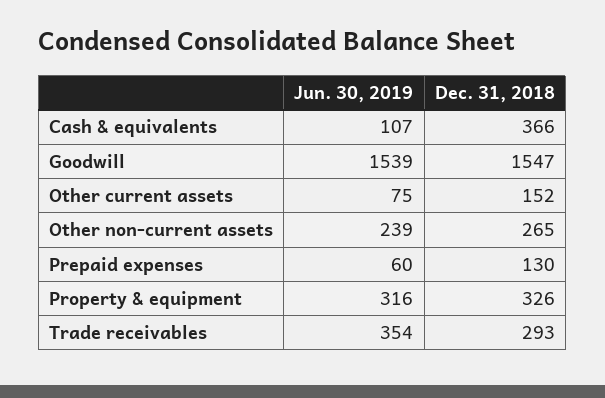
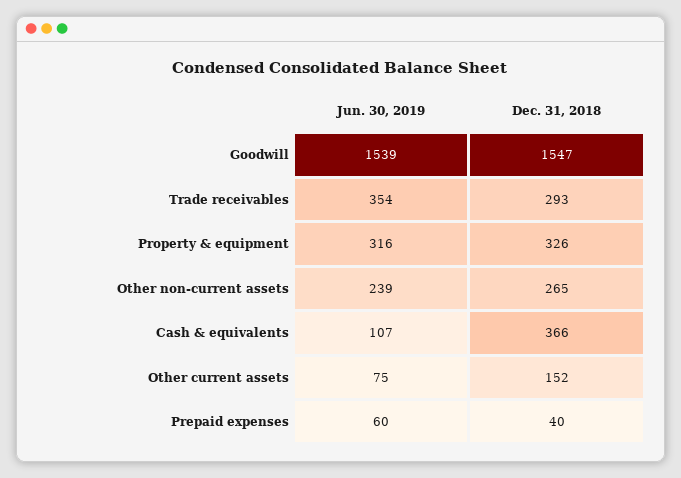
Dec. 31, 2018, Prepaid expenses: 130 -> 40

